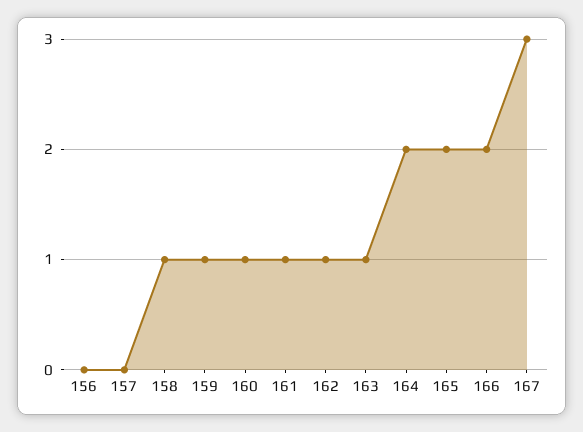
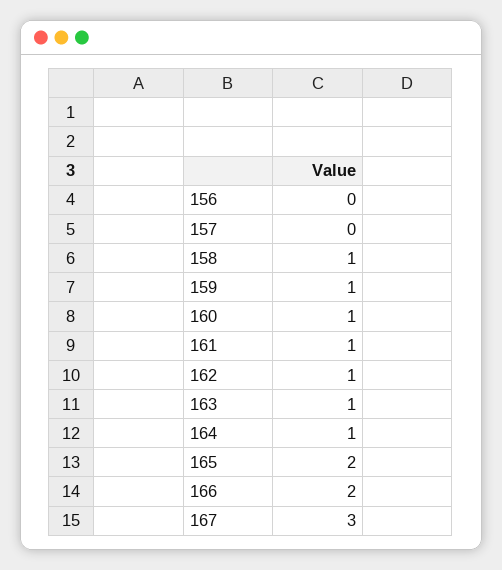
164: 2 -> 1

